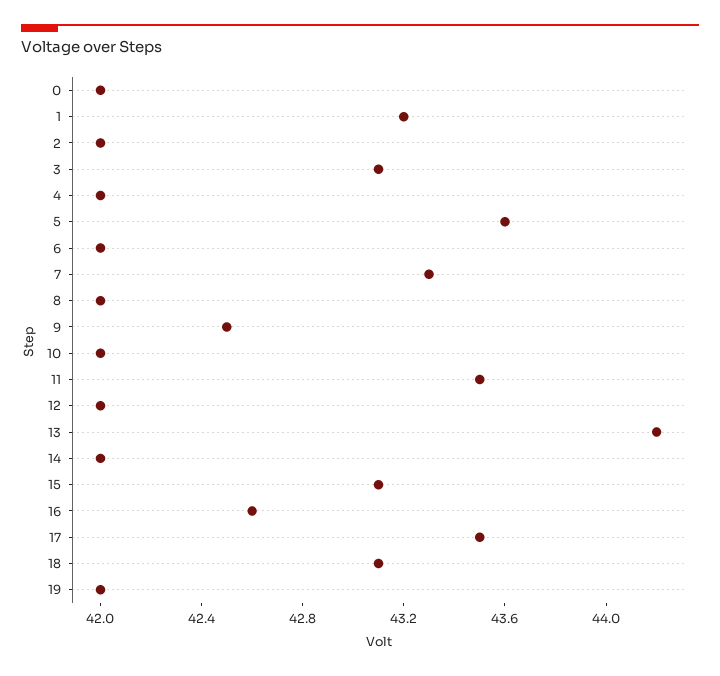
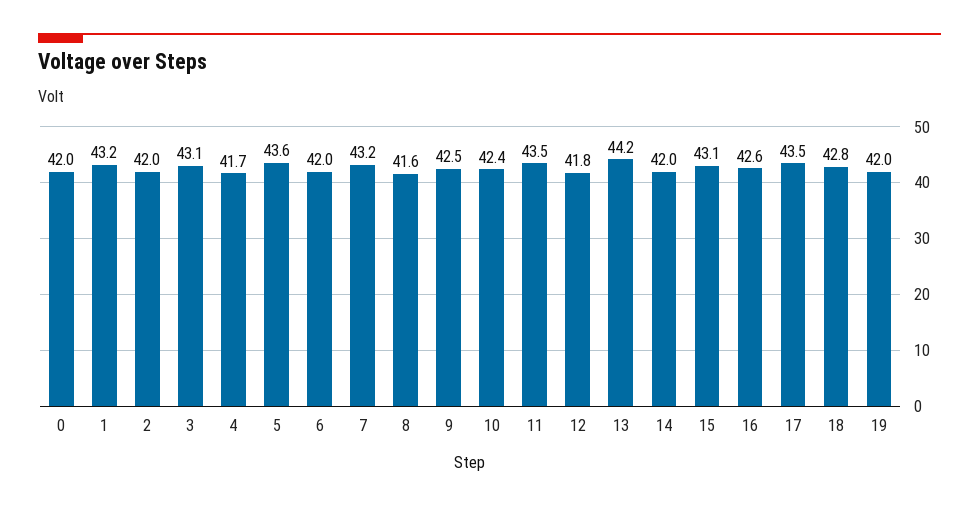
4: 42 -> 41.7
7: 43.3 -> 43.2
8: 42 -> 41.6
10: 42 -> 42.4
12: 42 -> 41.8
18: 43.1 -> 42.8

